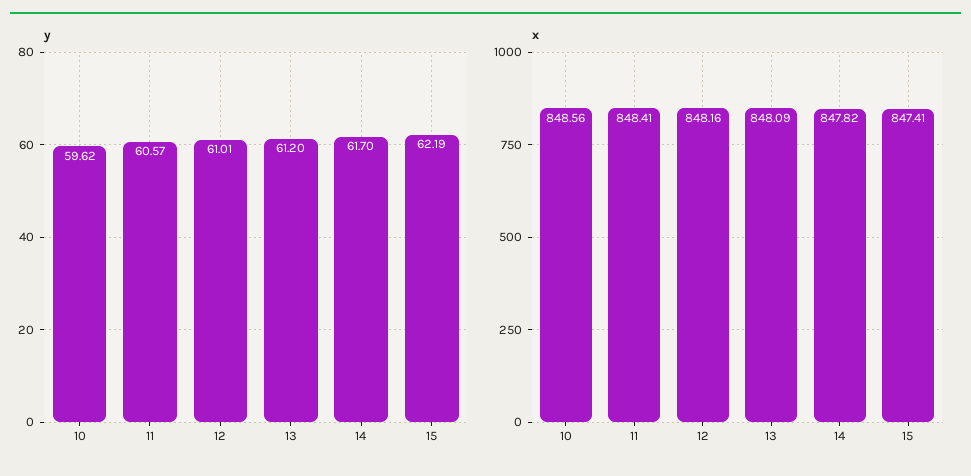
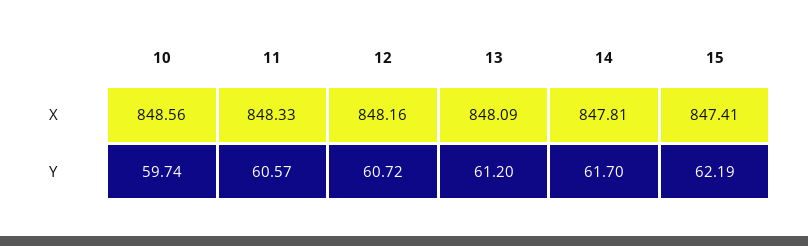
y, 10: 59.62 -> 59.74
y, 12: 61.01 -> 60.72
x, 11: 848.41 -> 848.33
x, 14: 847.82 -> 847.81

